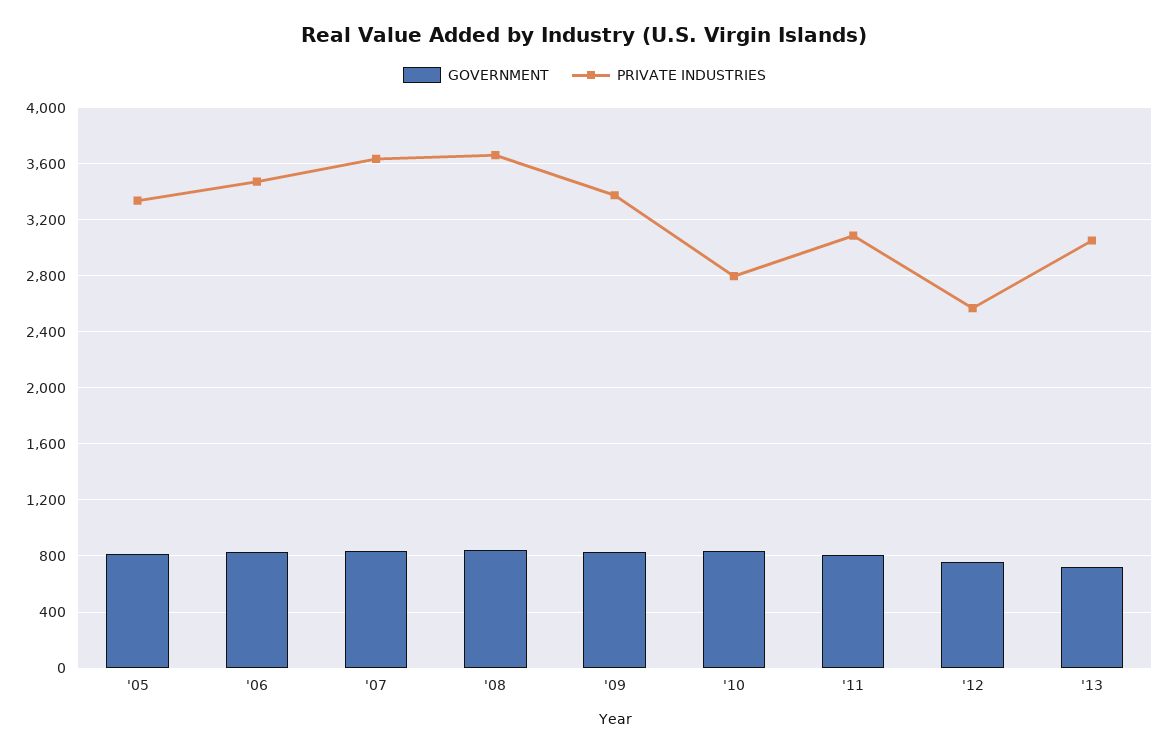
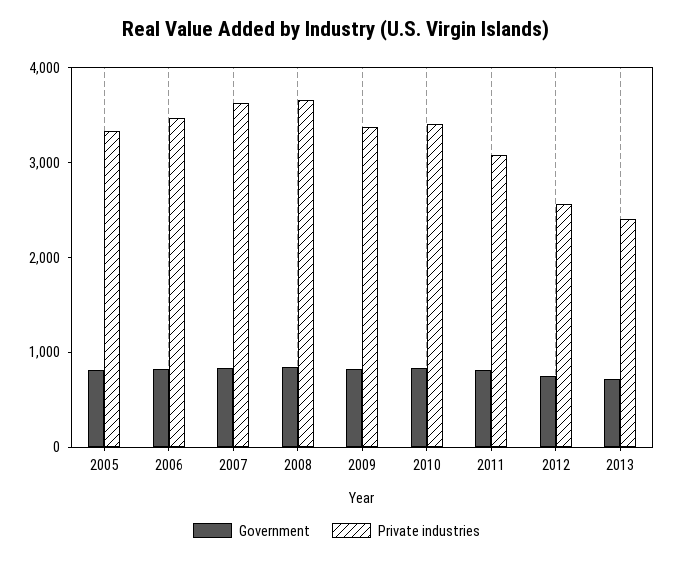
PRIVATE INDUSTRIES, '10: 2800 -> 3400
PRIVATE INDUSTRIES, '13: 3050 -> 2400

